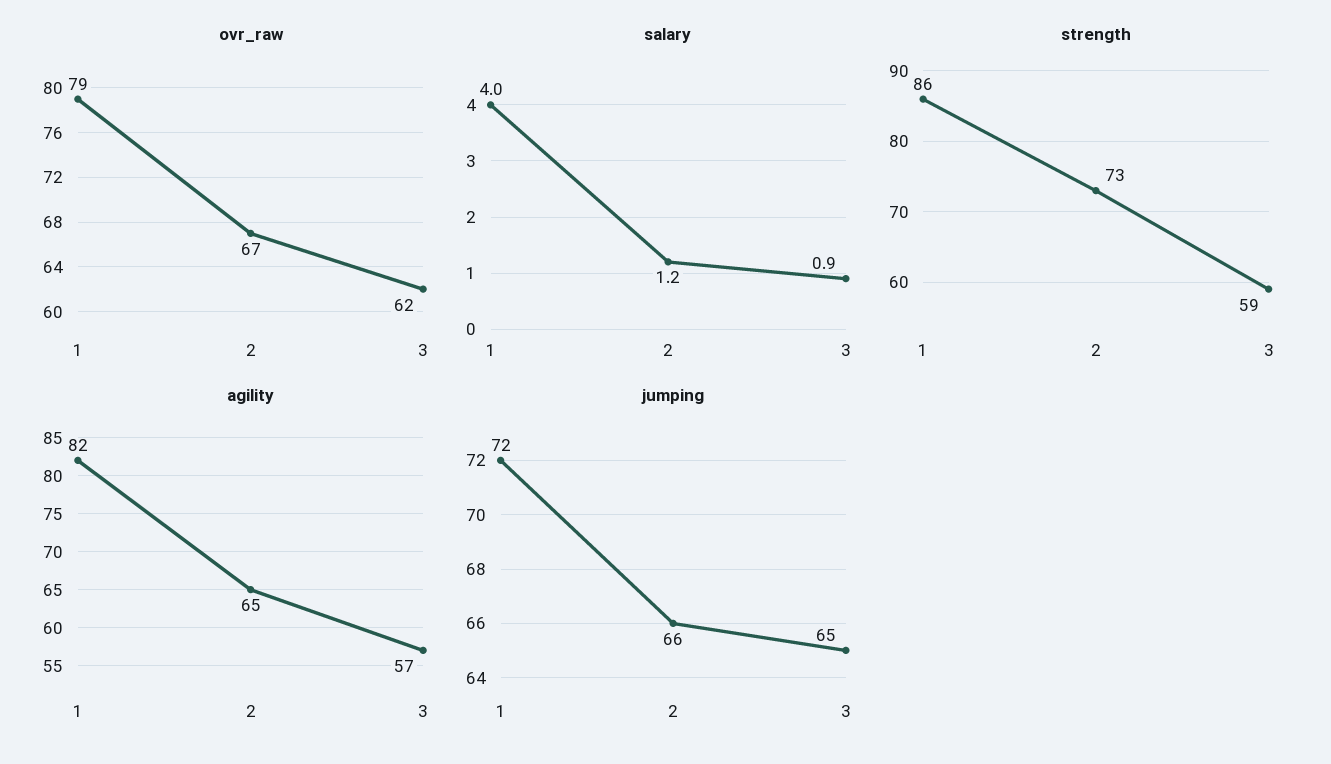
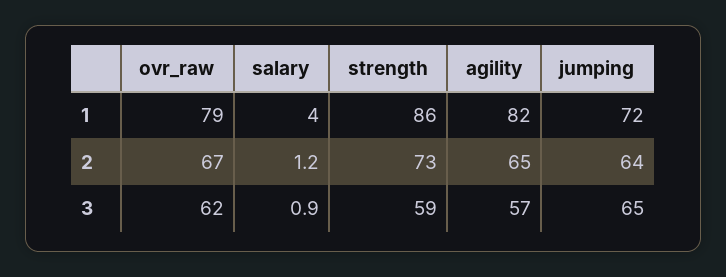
jumping, 2: 66 -> 64

